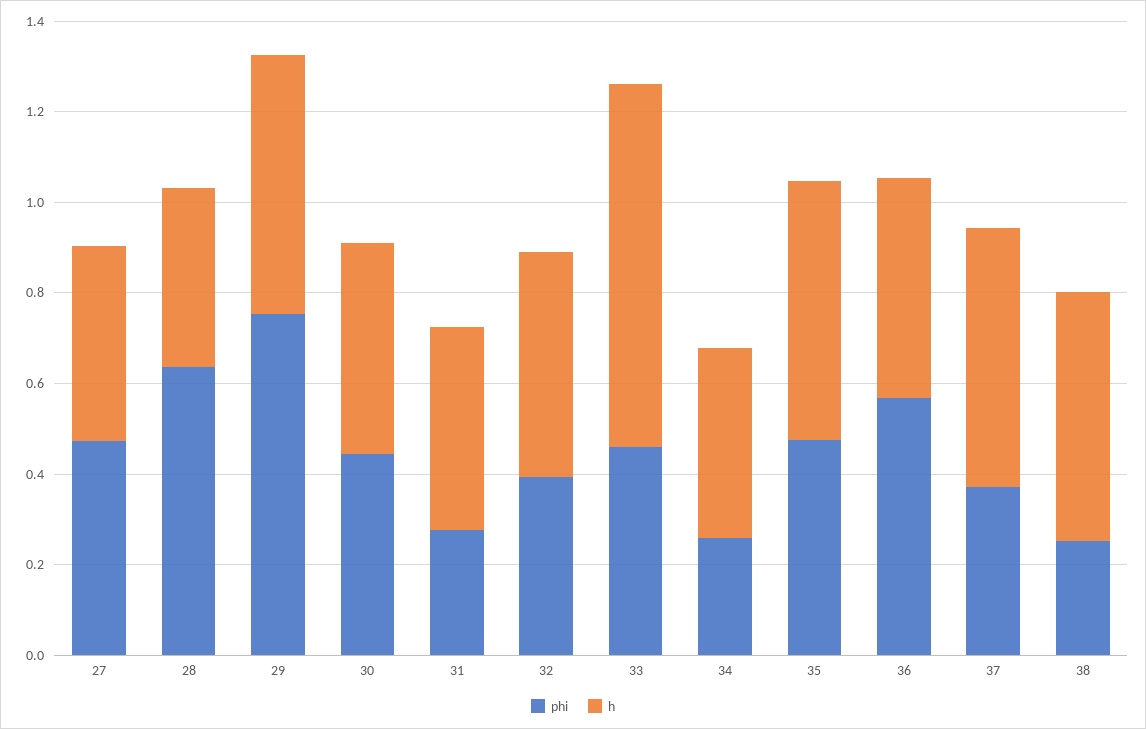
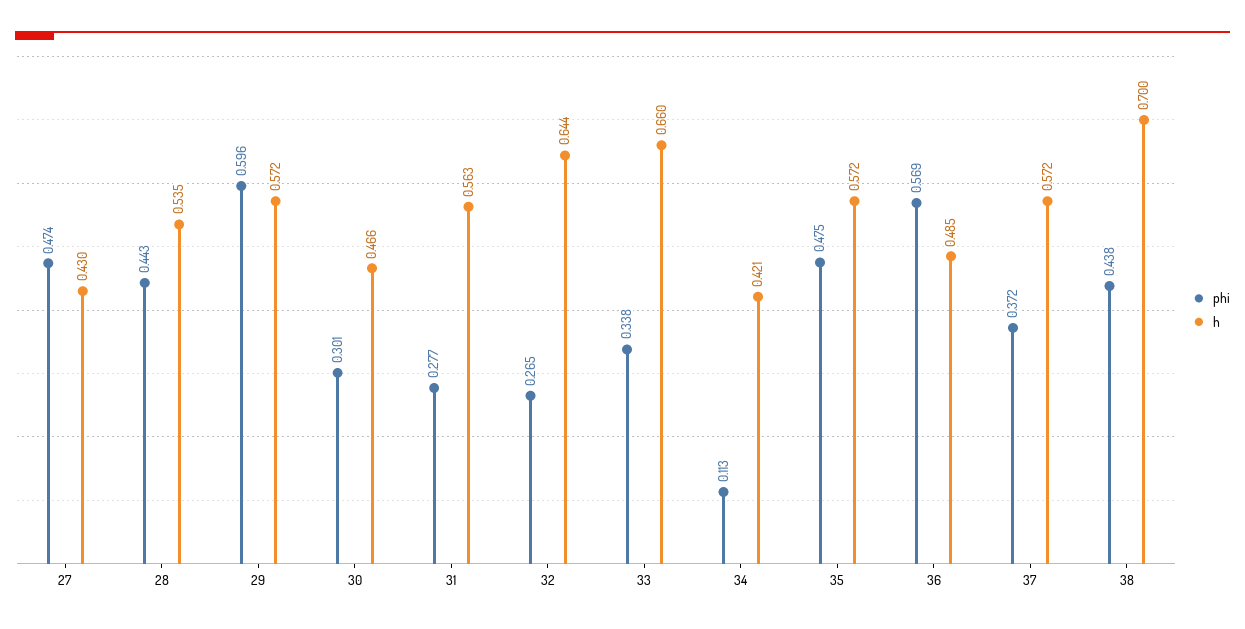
phi, 28: 0.65 -> 0.443
h, 28: 0.4 -> 0.535
phi, 29: 0.75 -> 0.596
phi, 30: 0.45 -> 0.301
h, 31: 0.45 -> 0.563
phi, 32: 0.4 -> 0.265
h, 32: 0.5 -> 0.644
phi, 33: 0.45 -> 0.338
h, 33: 0.8 -> 0.66
phi, 34: 0.25 -> 0.113
phi, 38: 0.25 -> 0.438
h, 38: 0.55 -> 0.7

